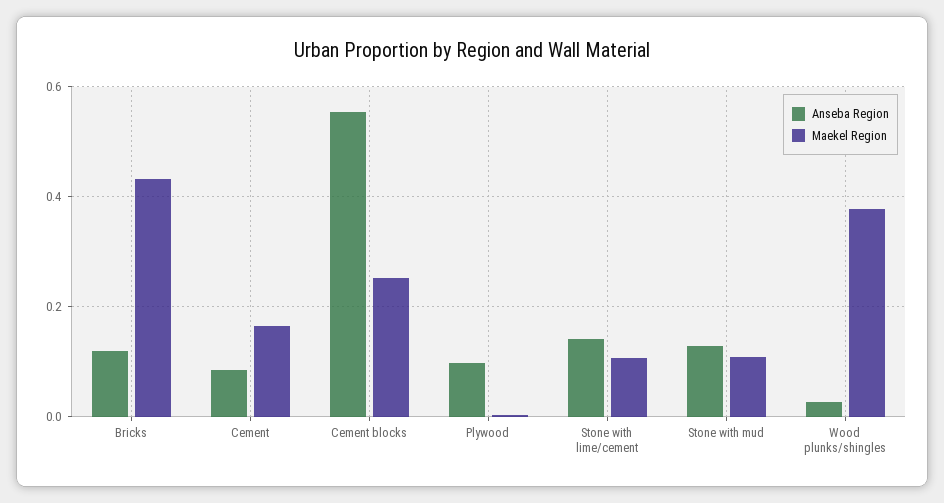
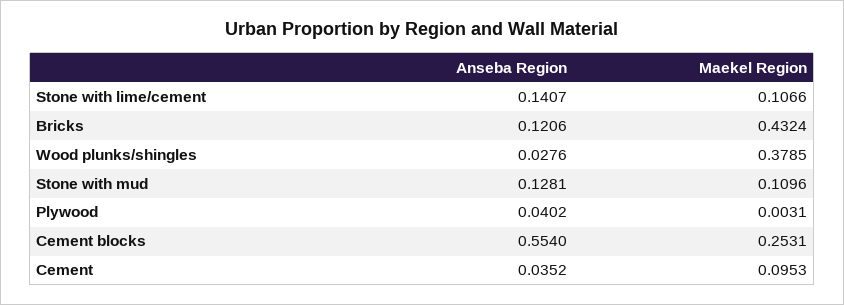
Anseba Region, Cement: 0.08 -> 0.0352
Maekel Region, Cement: 0.16 -> 0.0953
Anseba Region, Plywood: 0.1 -> 0.0402

